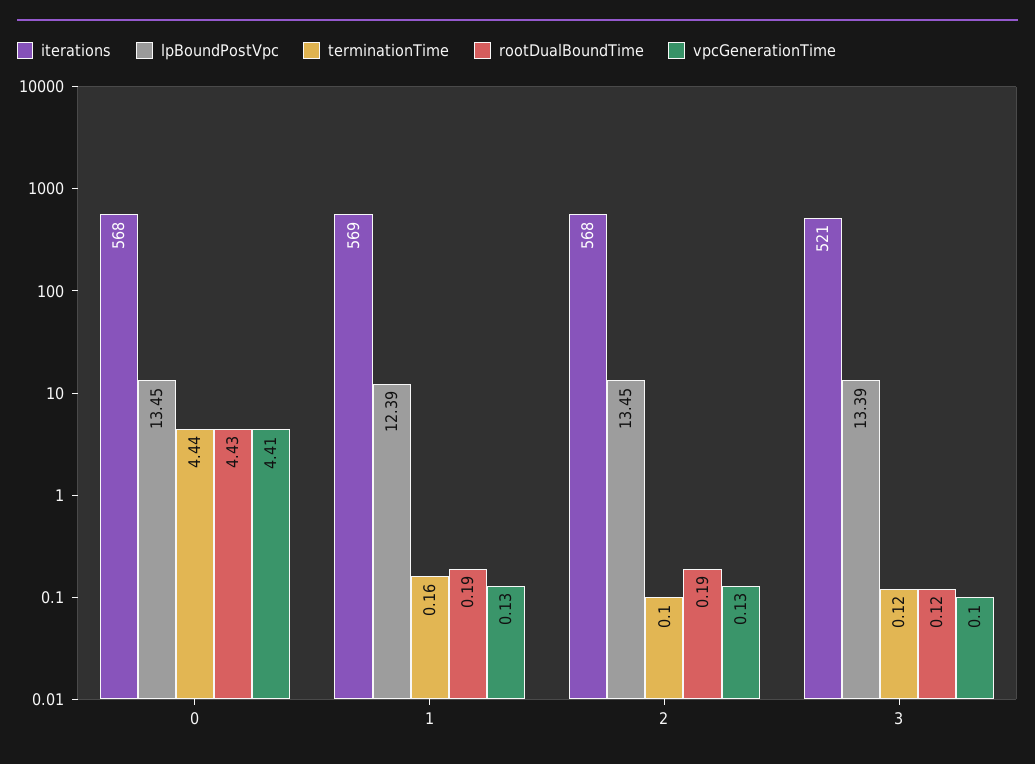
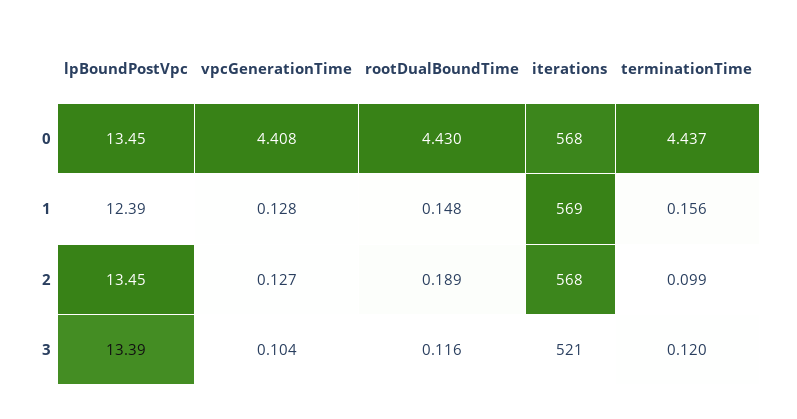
rootDualBoundTime, 1: 0.19 -> 0.148

